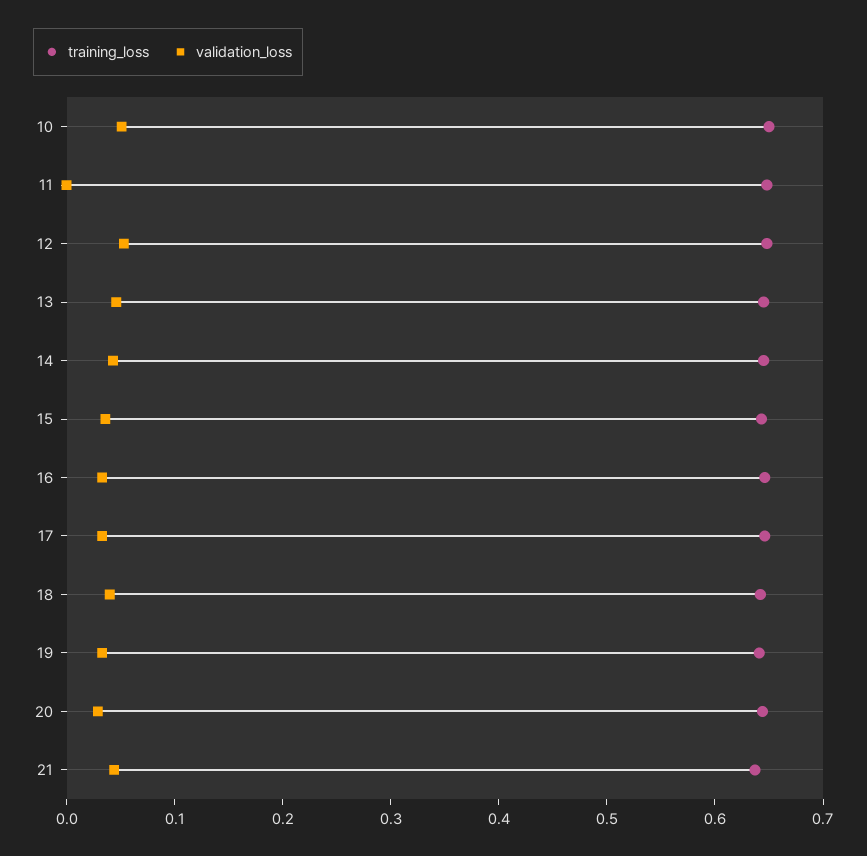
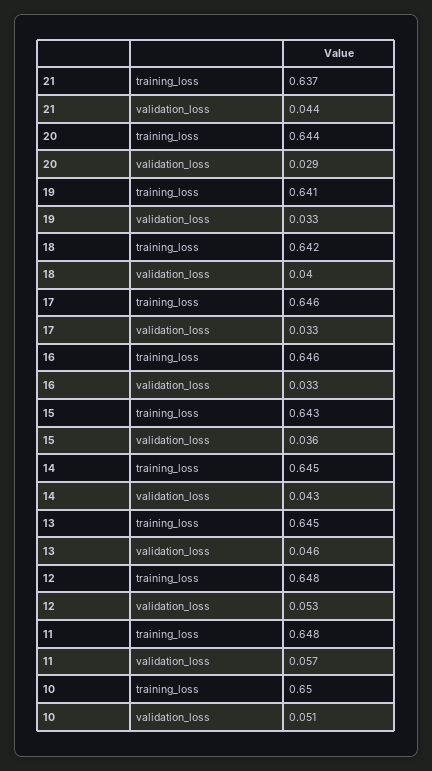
validation_loss, 11: 0 -> 0.057

